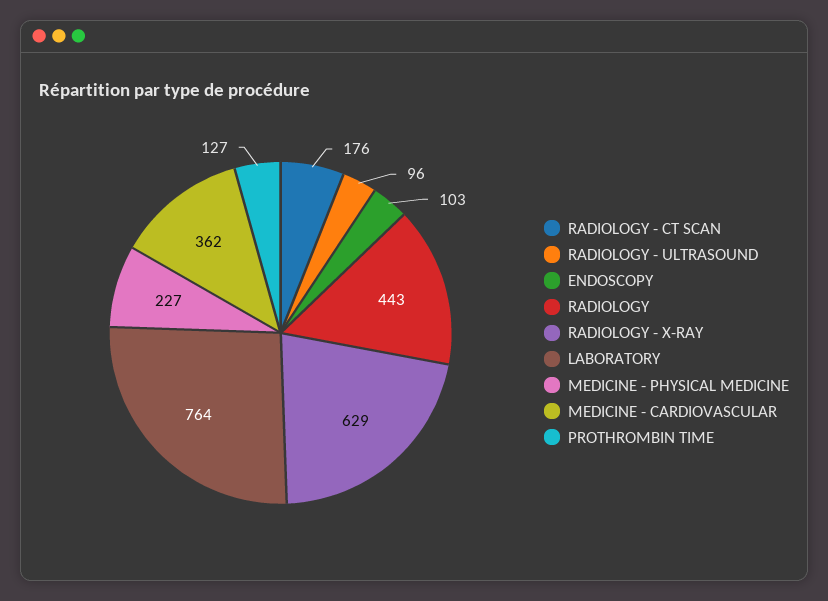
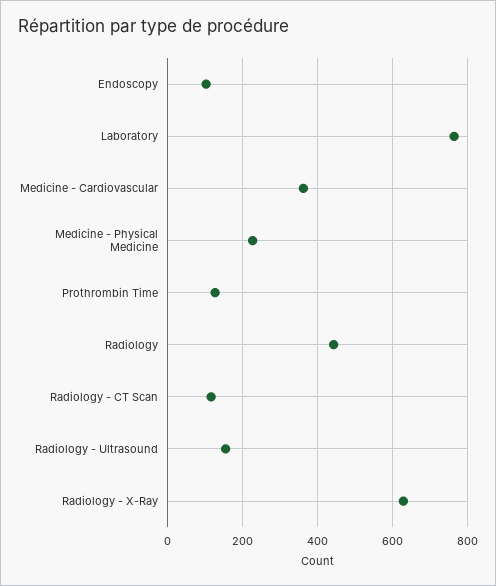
RADIOLOGY - CT SCAN: 176 -> 120
RADIOLOGY - ULTRASOUND: 96 -> 160

